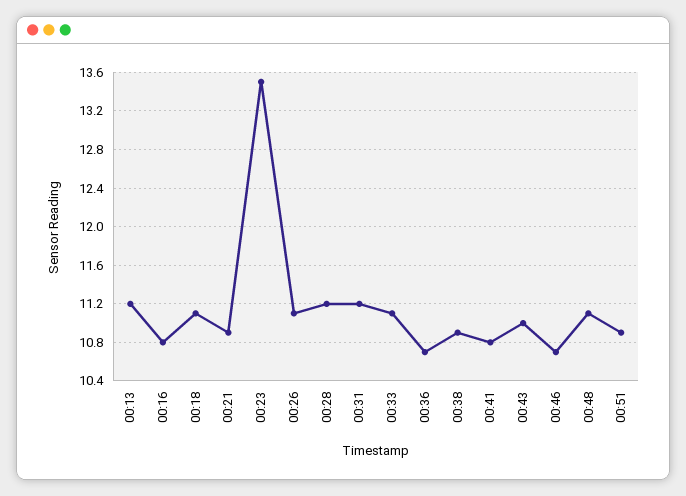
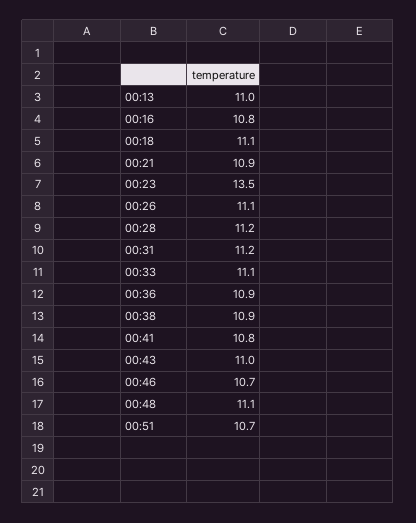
00:13: 11.2 -> 11
00:36: 10.7 -> 10.9
00:51: 10.9 -> 10.7

